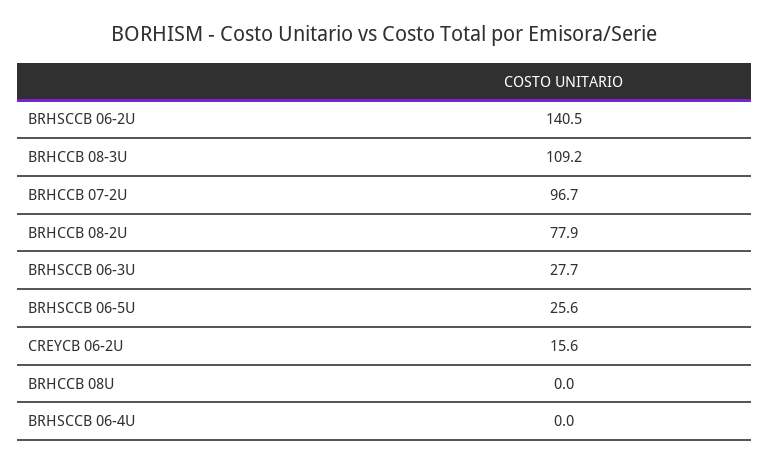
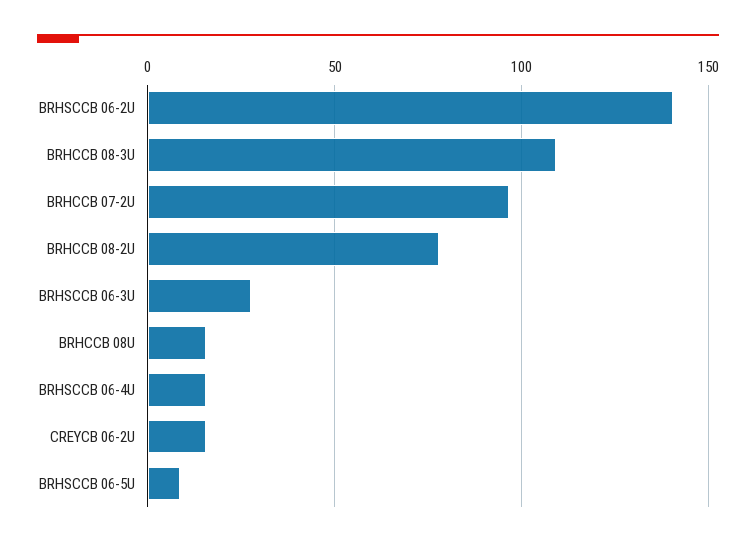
BRHSCCB 06-5U: 25.6 -> 10
BRHCCB 08U: 0 -> 15
BRHSCCB 06-4U: 0 -> 15

